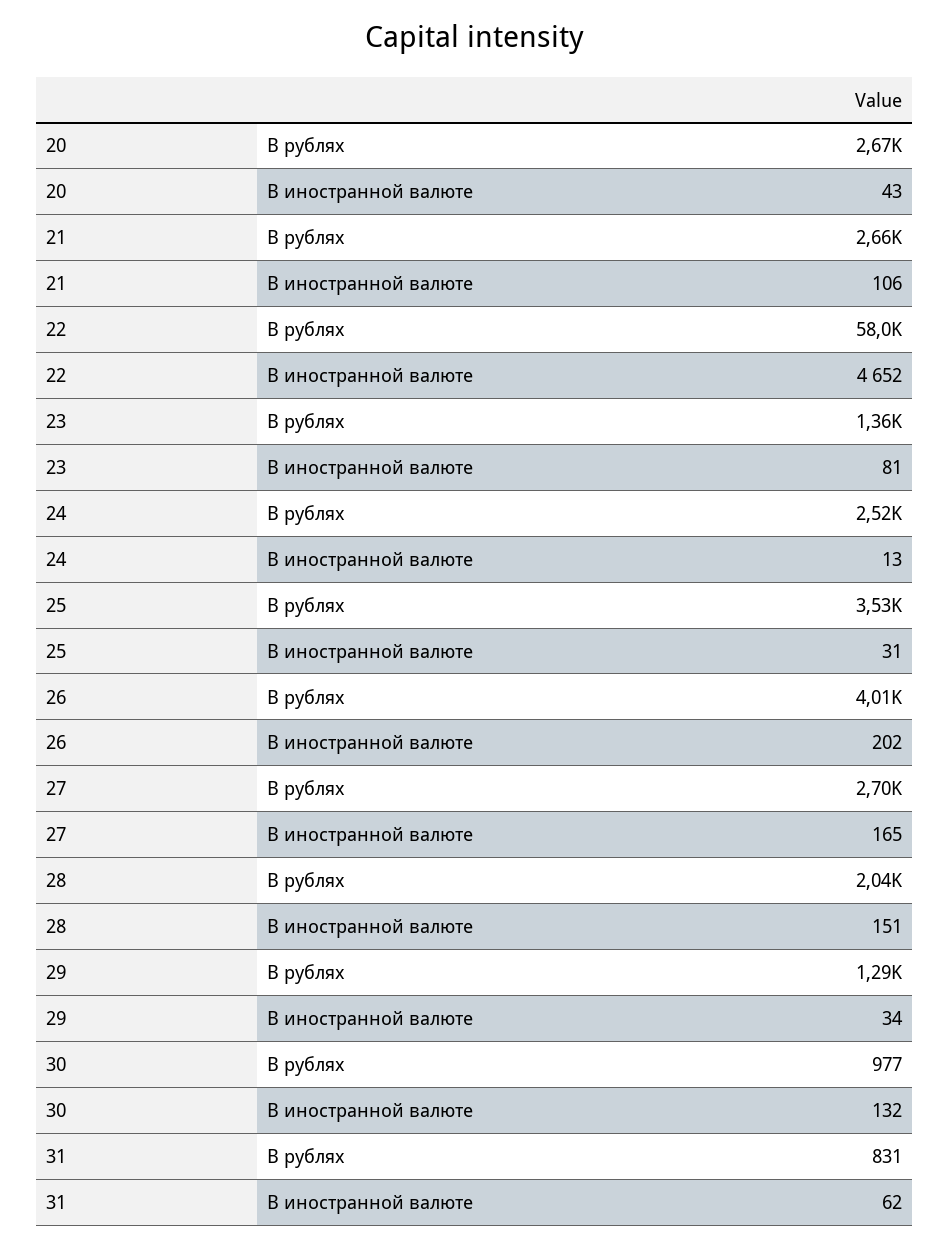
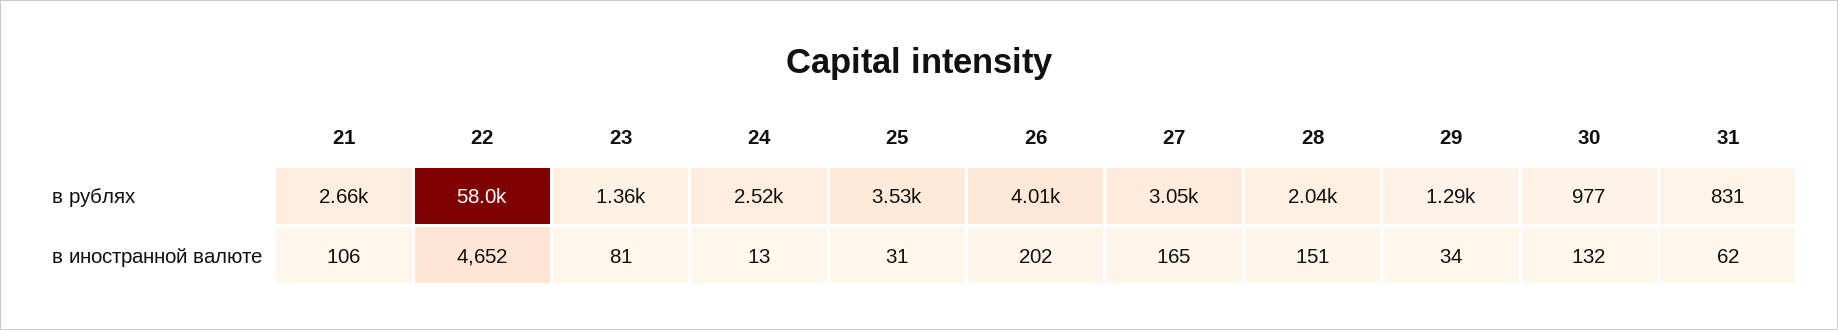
20, В рублях: 2670 -> none
20, В иностранной валюте: 43 -> none
27, В рублях: 2700 -> 3050

